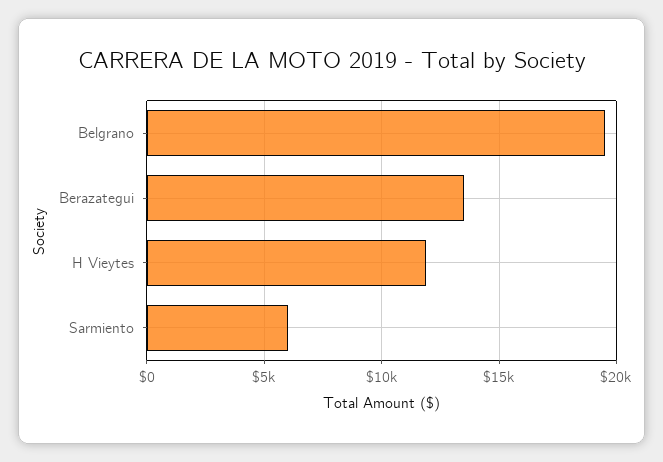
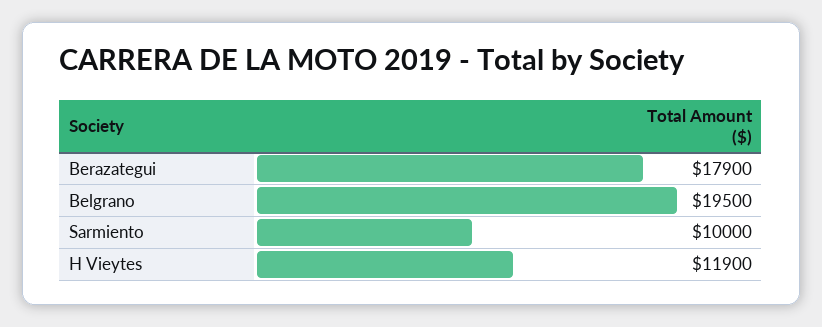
Berazategui: 13500 -> 17900
Sarmiento: 6000 -> 10000

